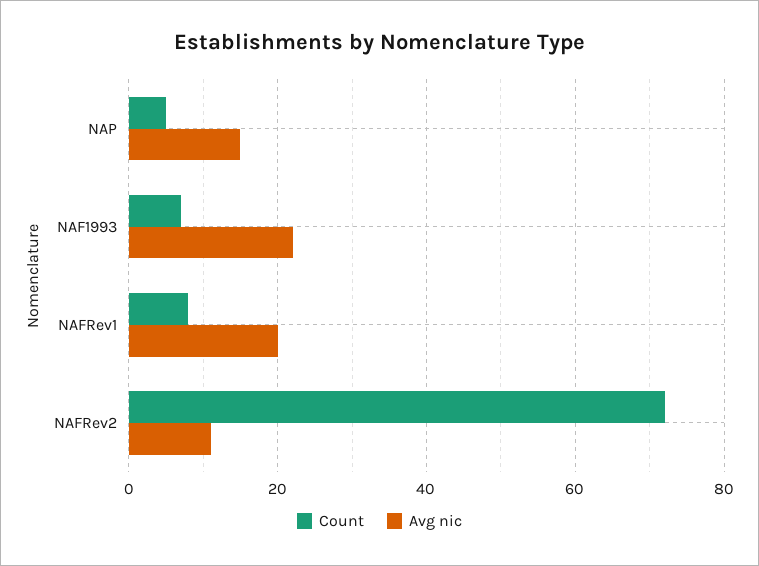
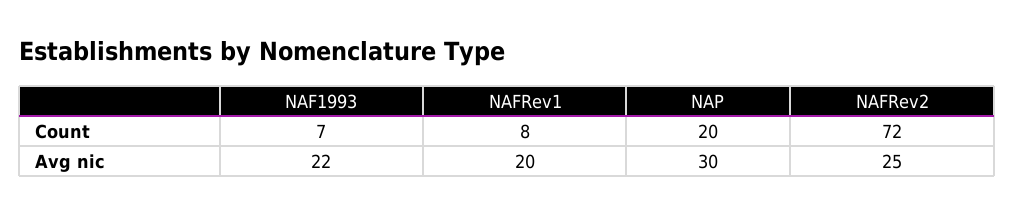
Count, NAP: 5 -> 20
Avg nic, NAP: 15 -> 30
Avg nic, NAFRev2: 10 -> 25

